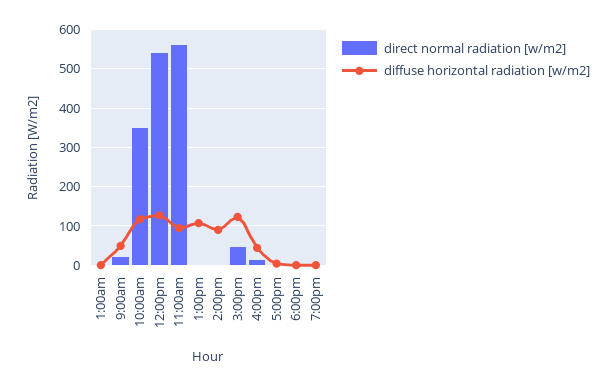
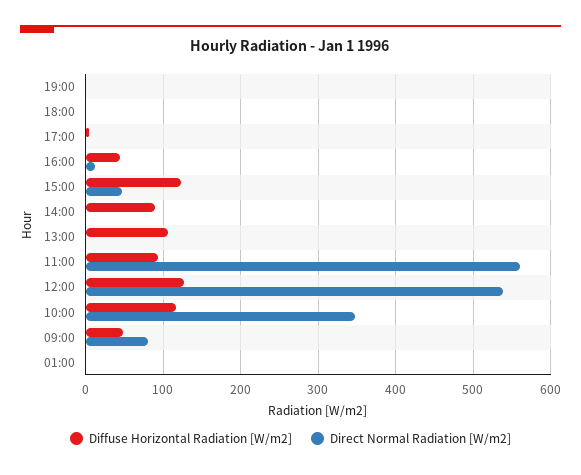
direct normal radiation [w/m2], 9:00am: 20 -> 80

